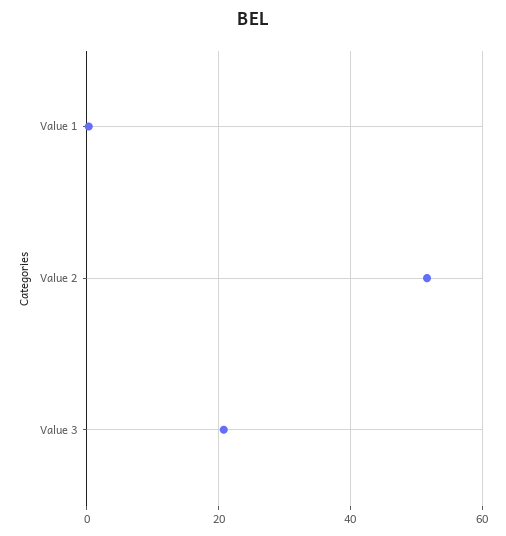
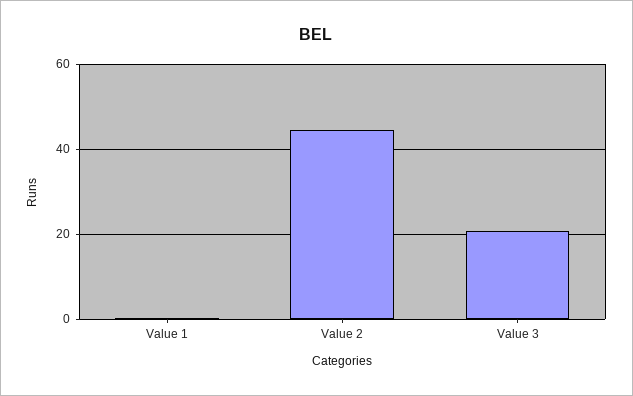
Value 2: 52 -> 44

